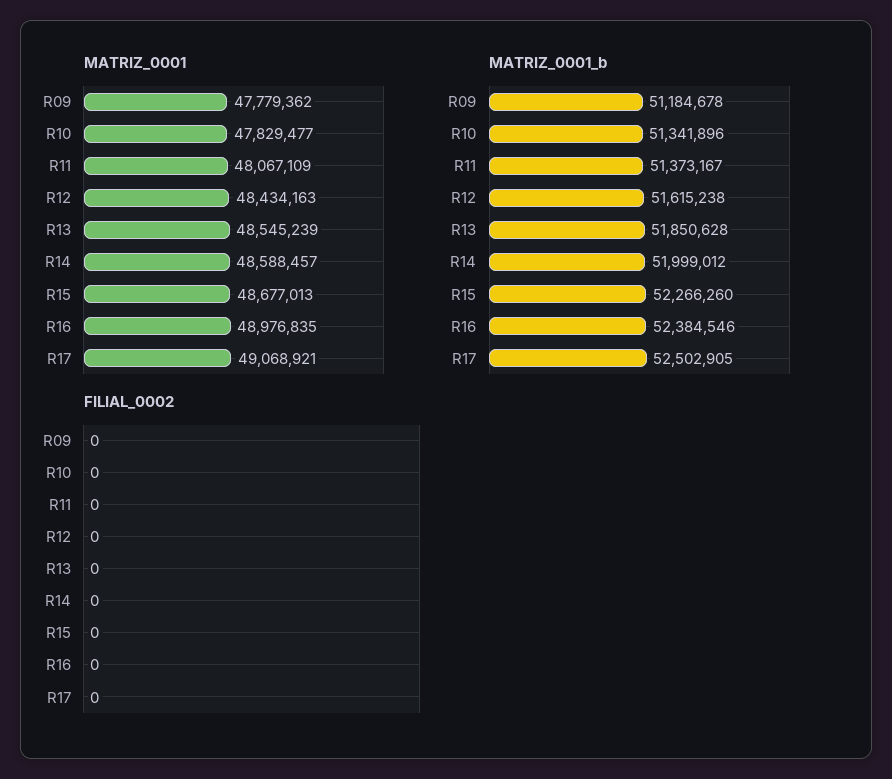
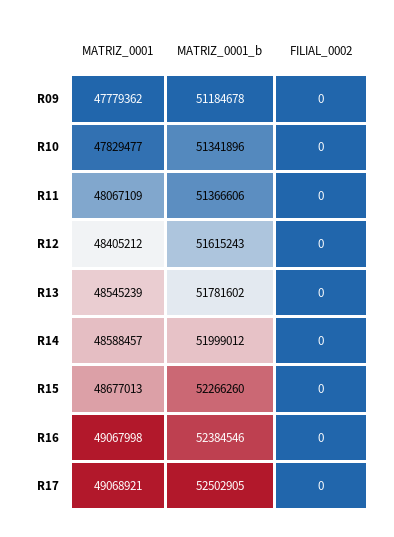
MATRIZ_0001, R12: 48434163 -> 48405212
MATRIZ_0001, R16: 48976835 -> 49067998
MATRIZ_0001_b, R11: 51373167 -> 51366606
MATRIZ_0001_b, R12: 51615238 -> 51615243
MATRIZ_0001_b, R13: 51850628 -> 51781602

